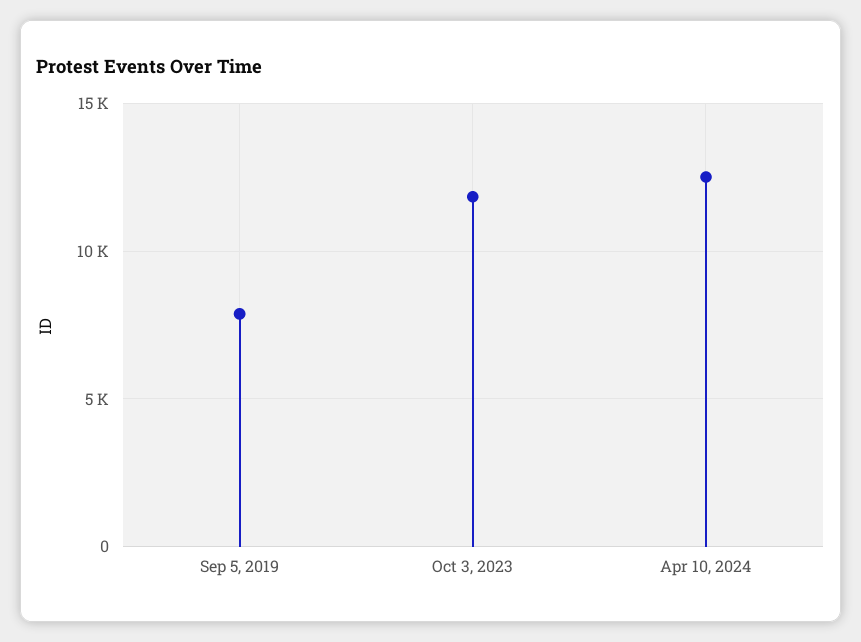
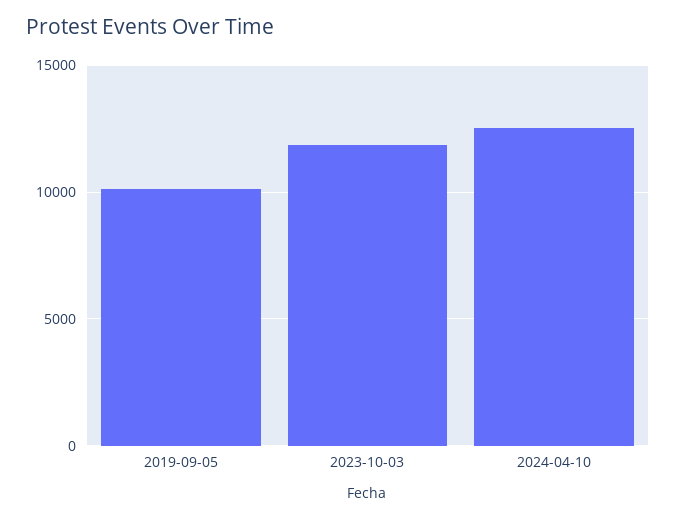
Sep 5, 2019: 8000 -> 10000

